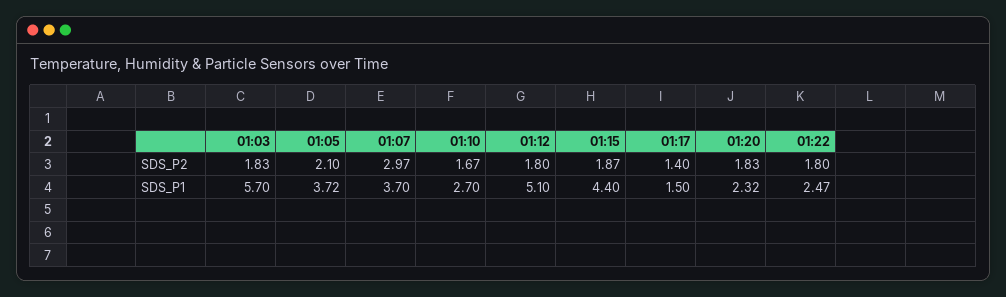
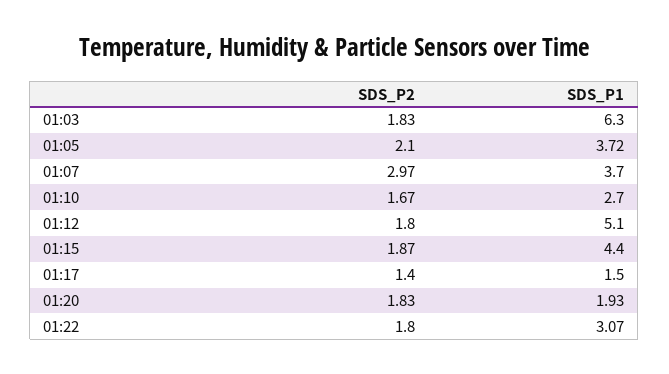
01:03, SDS_P1: 5.7 -> 6.3
01:20, SDS_P1: 2.32 -> 1.93
01:22, SDS_P1: 2.47 -> 3.07

